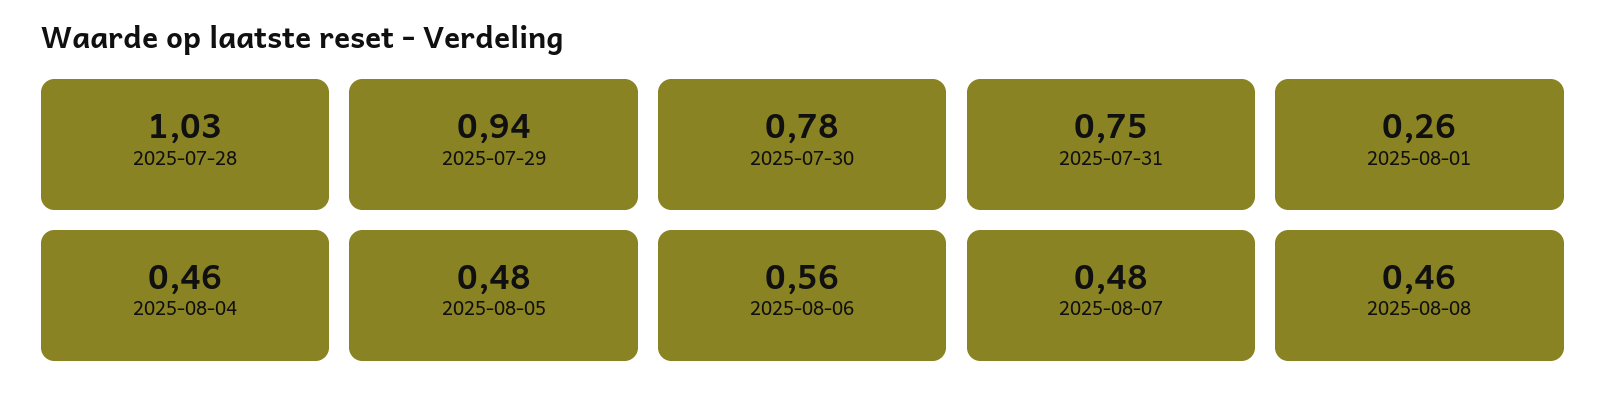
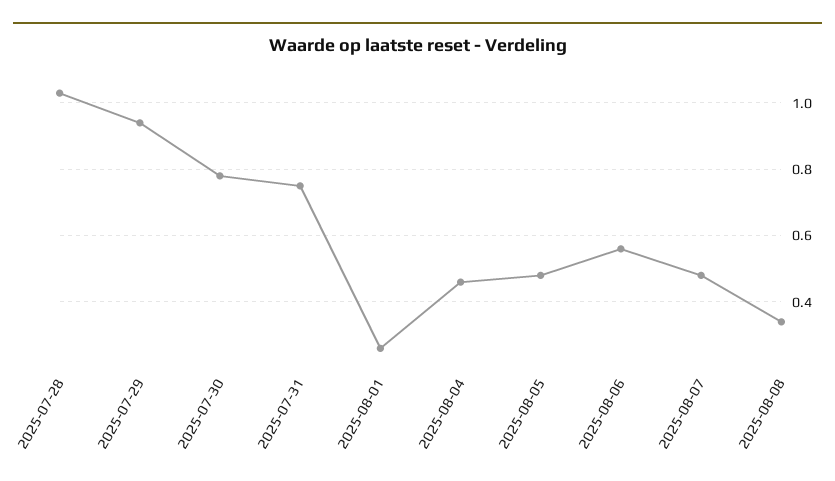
2025-08-08: 0.46 -> 0.35

